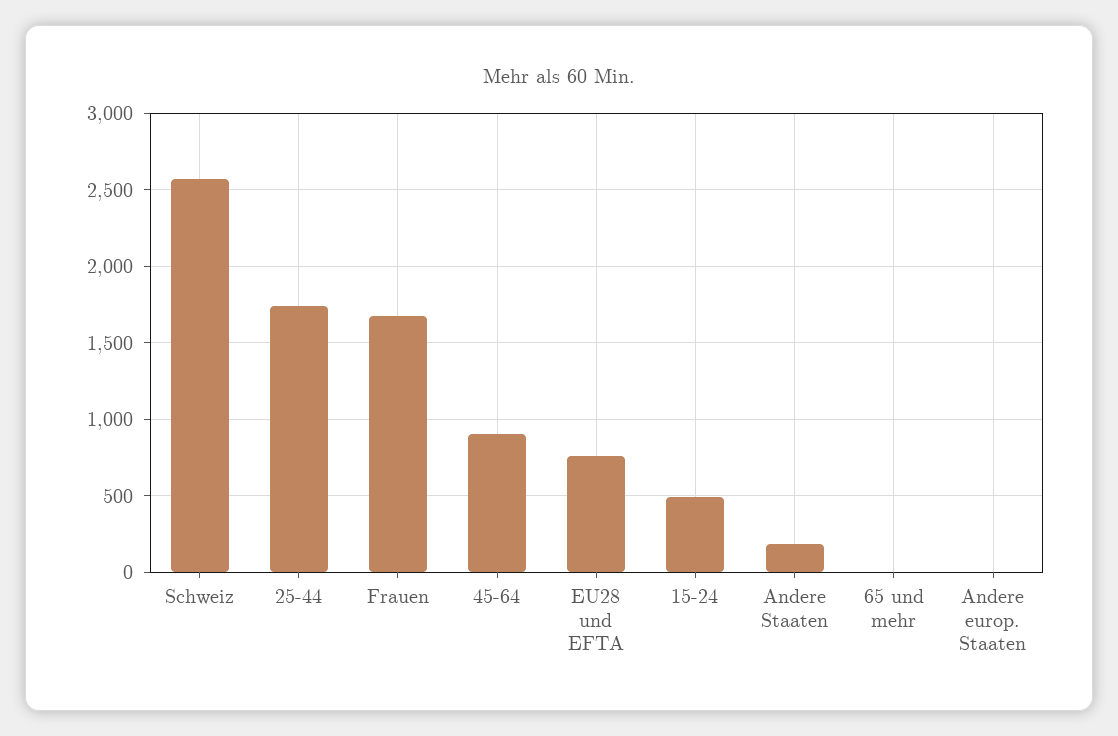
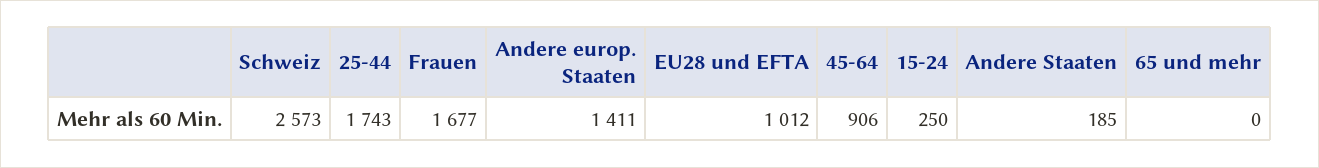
EU28 und EFTA: 750 -> 1012
15-24: 500 -> 250
Andere europ. Staaten: 0 -> 1411

